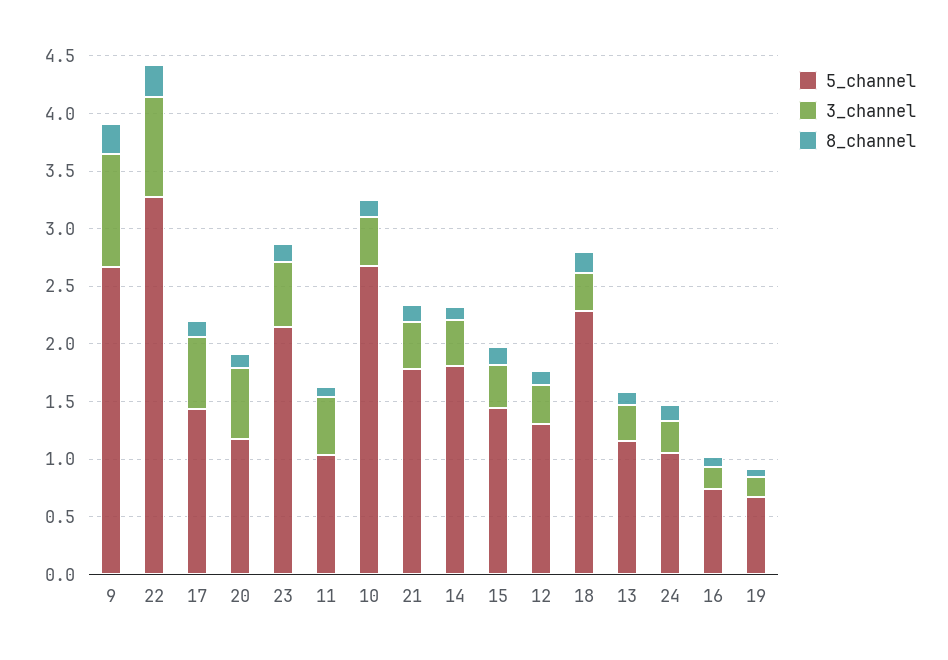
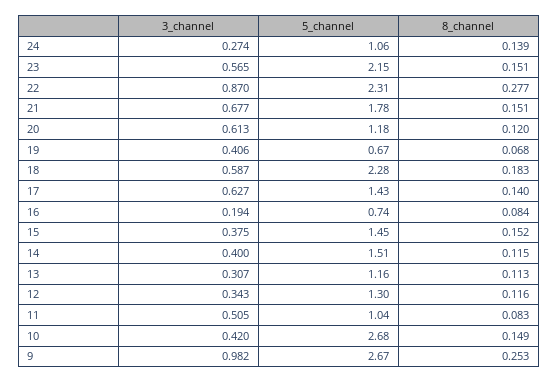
5_channel, 22: 3.3 -> 2.31
3_channel, 21: 0.4 -> 0.677
5_channel, 14: 1.8 -> 1.51
3_channel, 18: 0.3 -> 0.587
3_channel, 19: 0.2 -> 0.406

